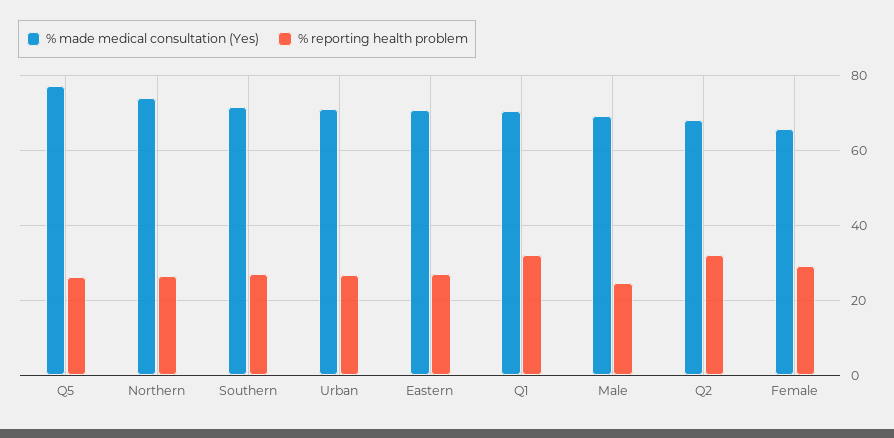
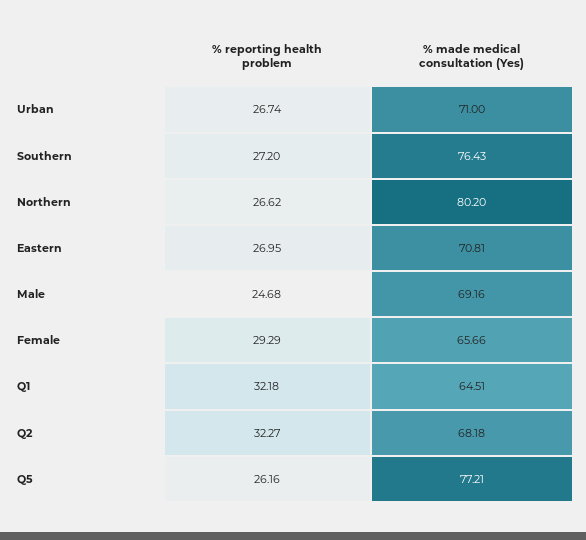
% made medical consultation (Yes), Northern: 74 -> 80.2
% made medical consultation (Yes), Southern: 72 -> 76.43
% made medical consultation (Yes), Q1: 70 -> 64.51

